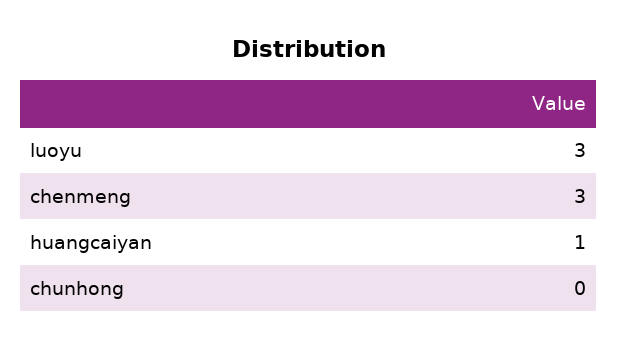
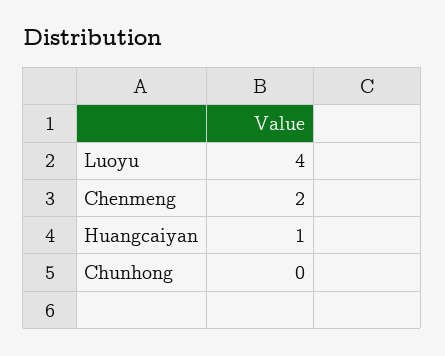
luoyu: 3 -> 4
chenmeng: 3 -> 2

